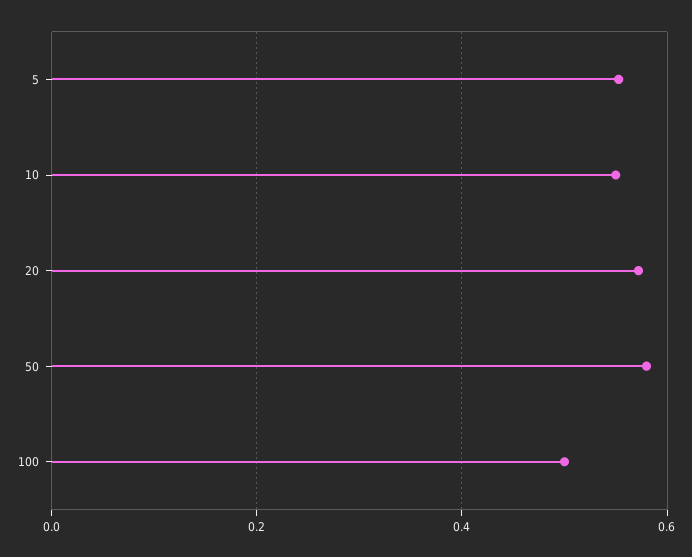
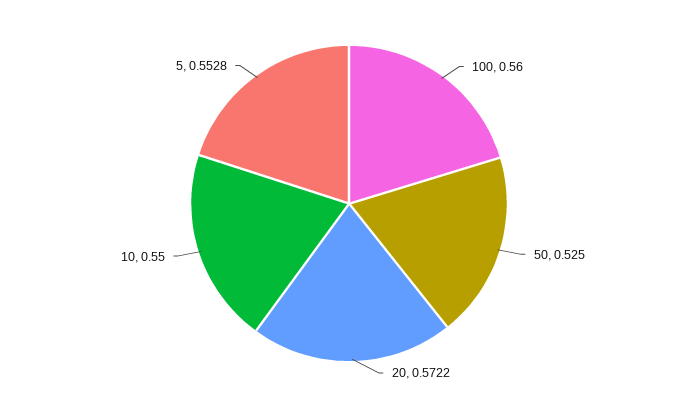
50: 0.58 -> 0.525
100: 0.5 -> 0.56

